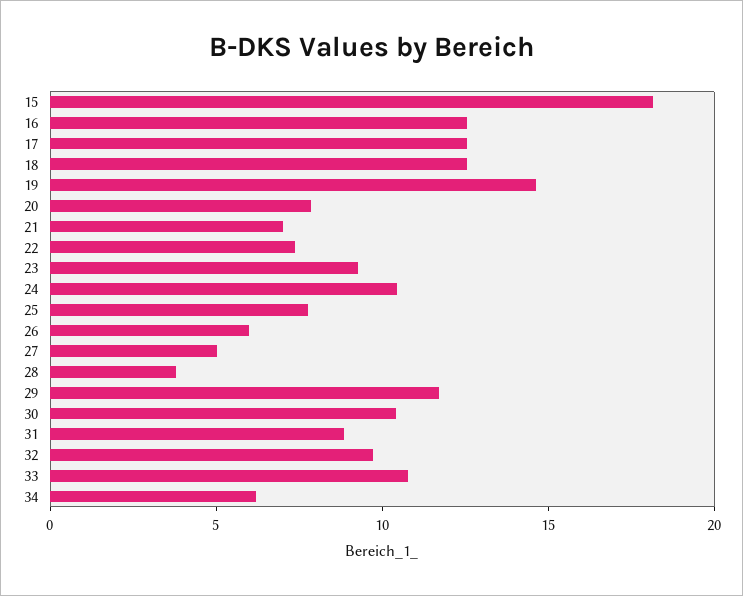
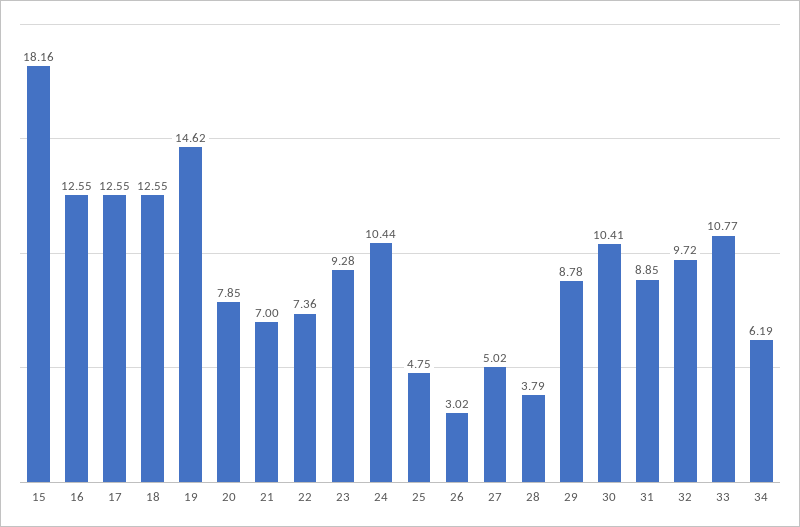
25: 8 -> 4.75
26: 6 -> 3.02
29: 12 -> 8.78

